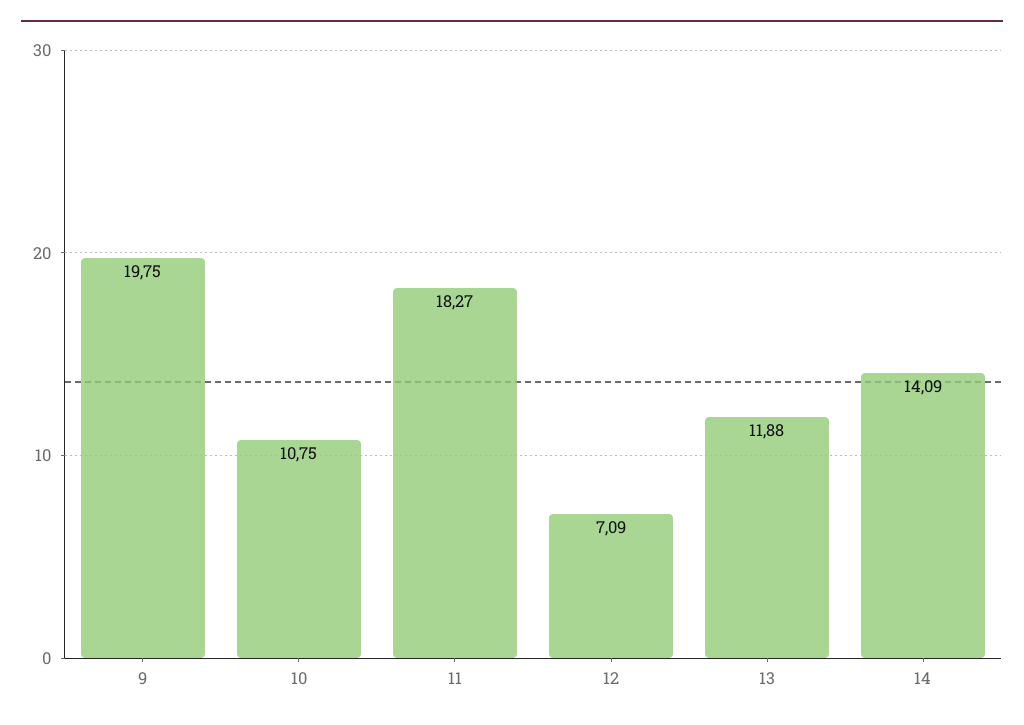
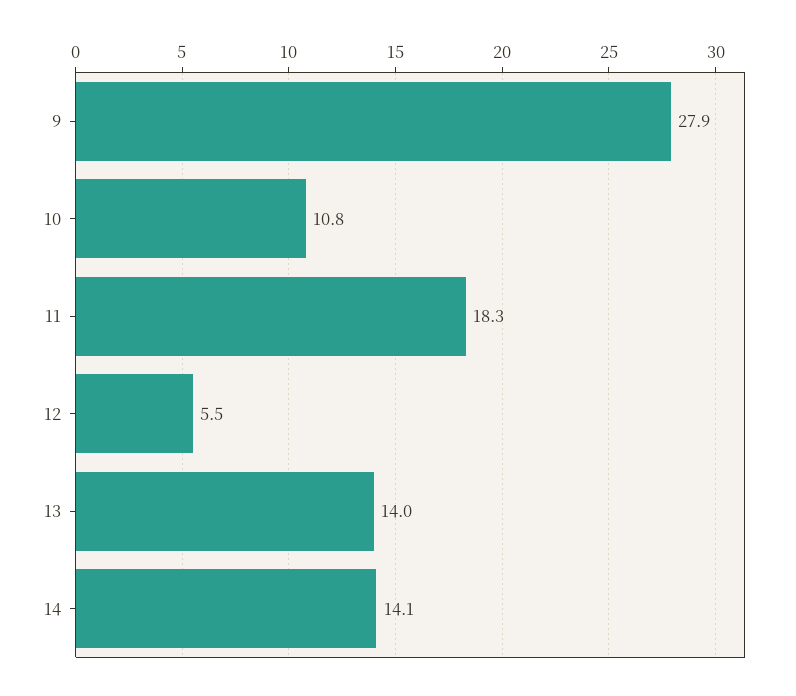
9: 19.75 -> 27.9
12: 7.09 -> 5.5
13: 11.88 -> 14

